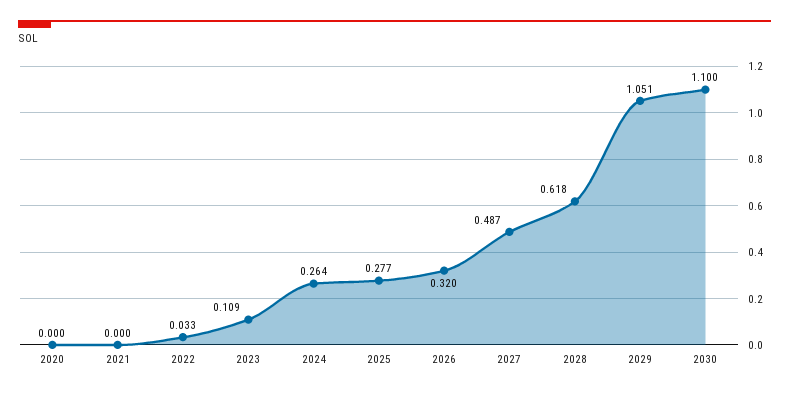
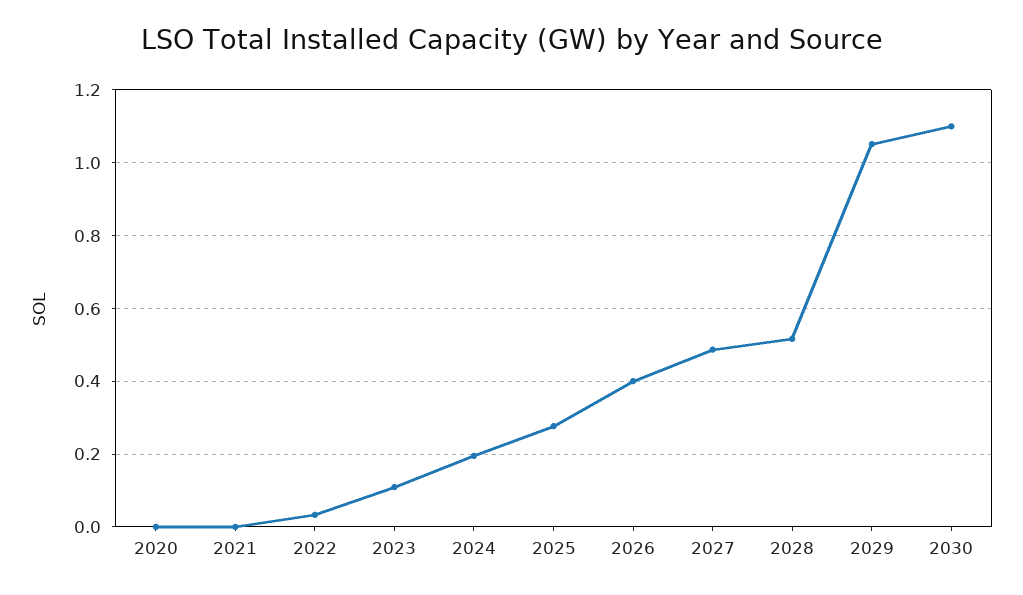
2024: 0.264 -> 0.2
2026: 0.32 -> 0.4
2028: 0.618 -> 0.52

